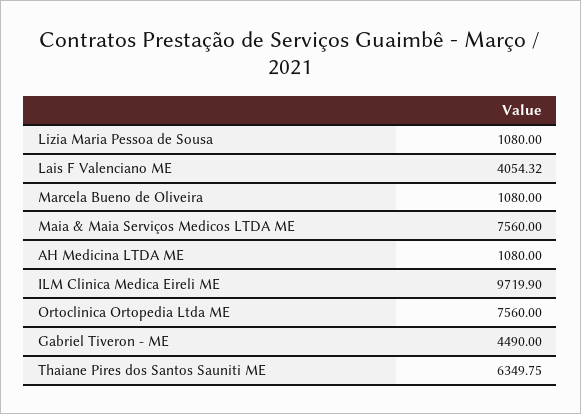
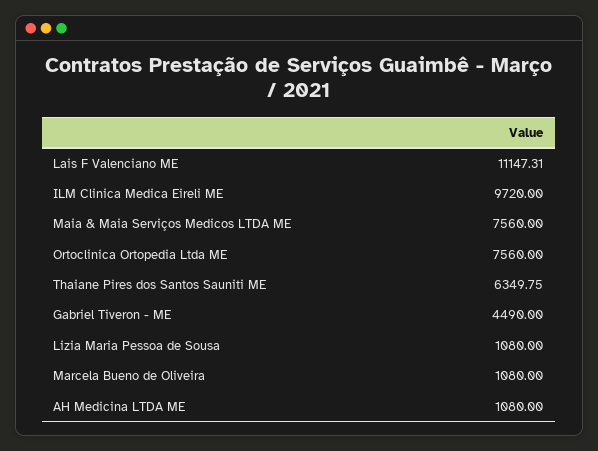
Lais F Valenciano ME: 4054.32 -> 11147.31
ILM Clinica Medica Eireli ME: 9719.9 -> 9720

